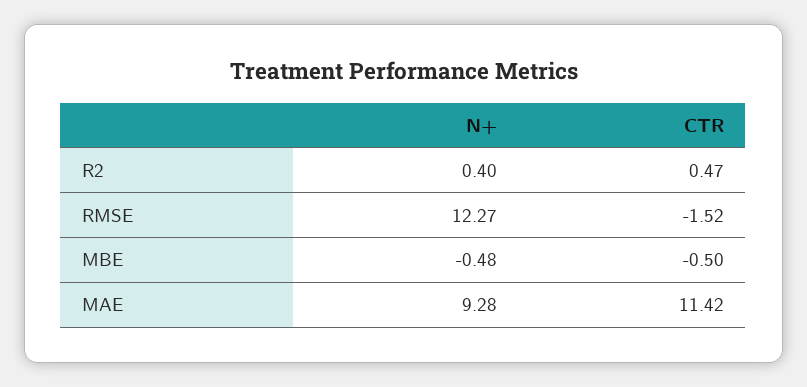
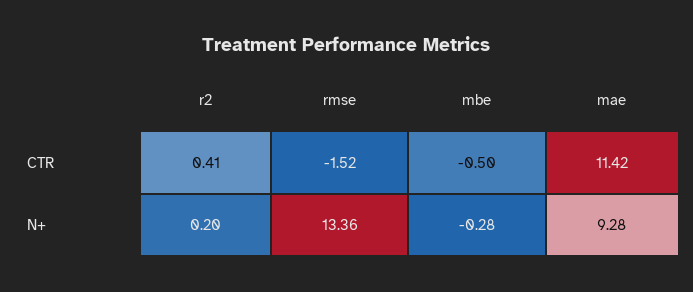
N+, R2: 0.4 -> 0.2
CTR, R2: 0.47 -> 0.41
N+, RMSE: 12.27 -> 13.36
N+, MBE: -0.48 -> -0.28

